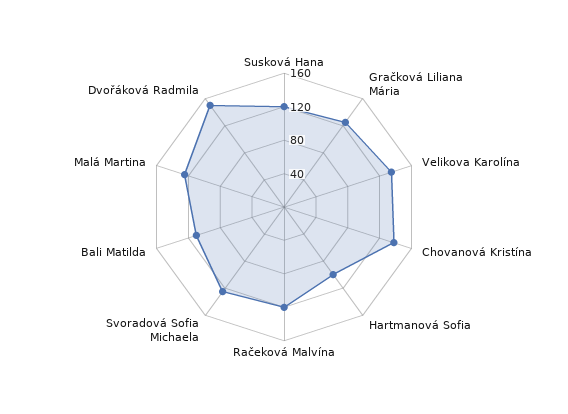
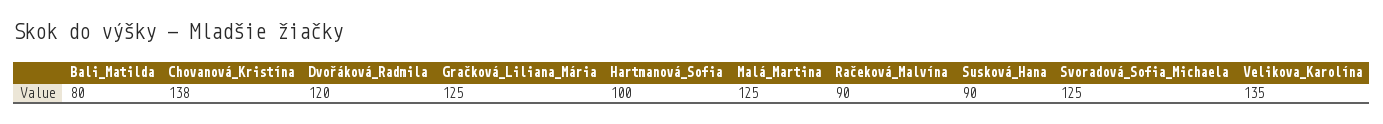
Susková Hana: 120 -> 90
Račeková Malvína: 120 -> 90
Bali Matilda: 110 -> 80
Dvořáková Radmila: 150 -> 120

